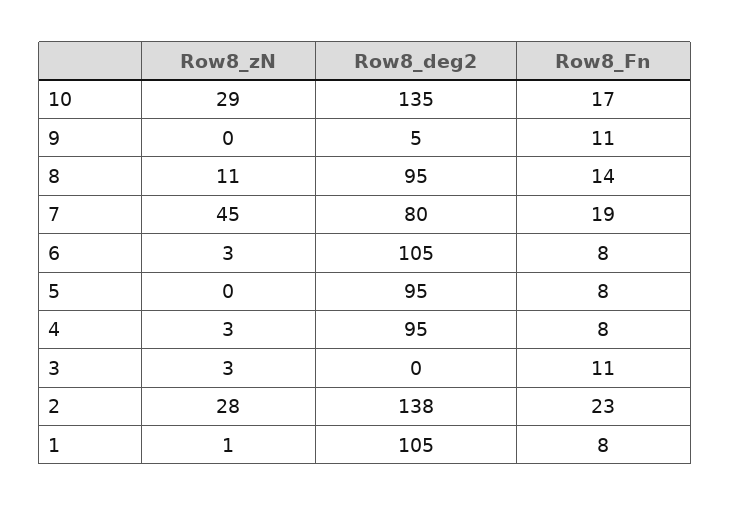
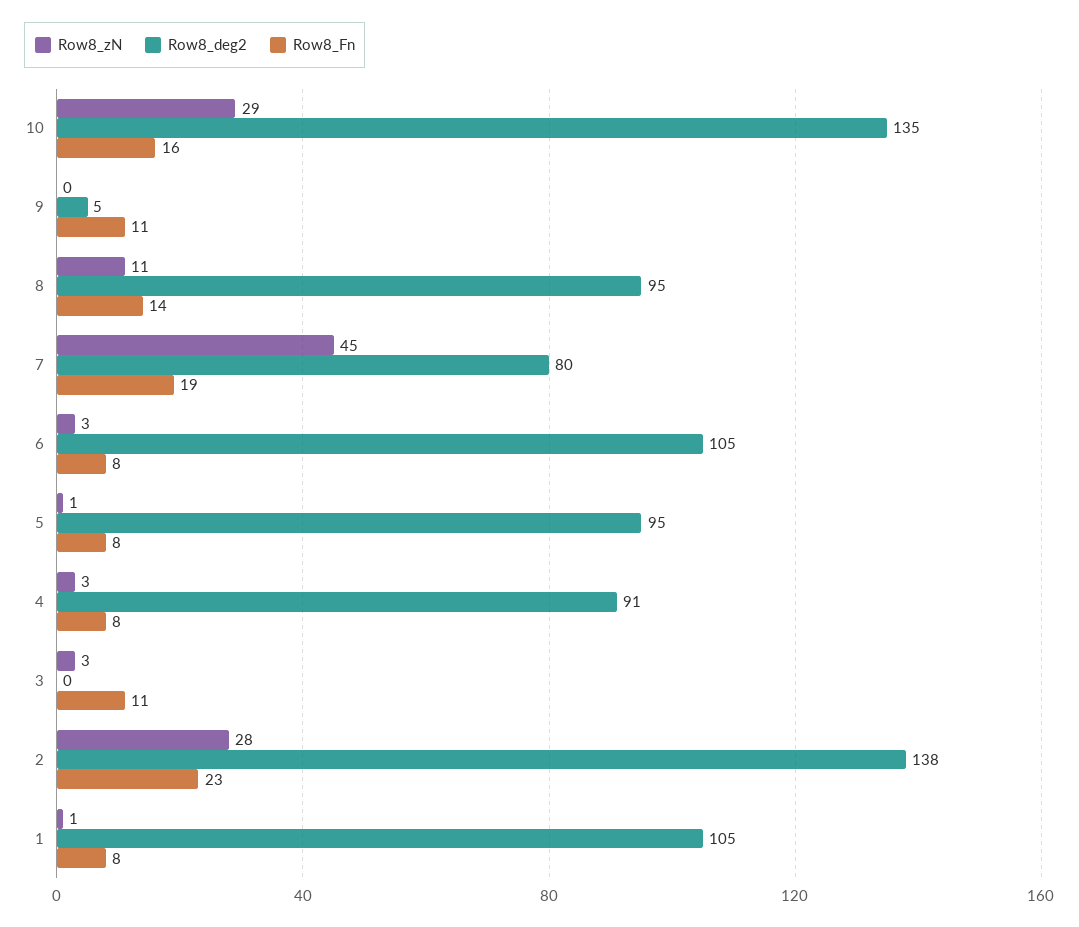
Row8_Fn, 10: 17 -> 16
Row8_zN, 5: 0 -> 1
Row8_deg2, 4: 95 -> 91

